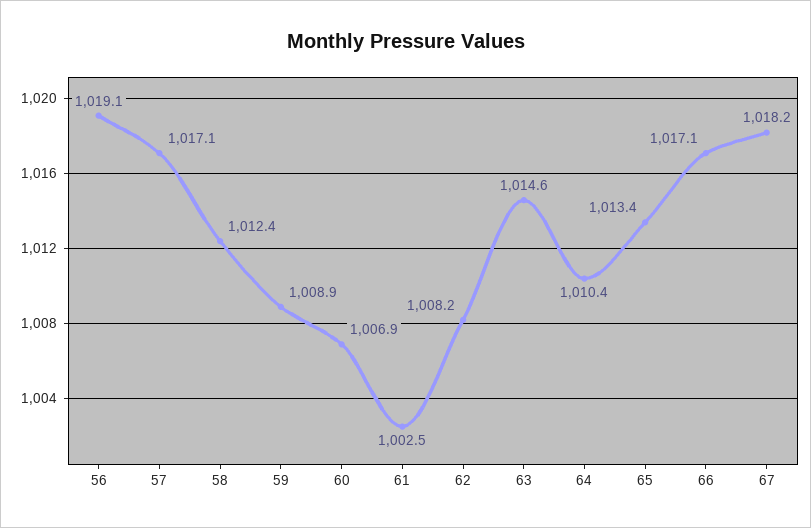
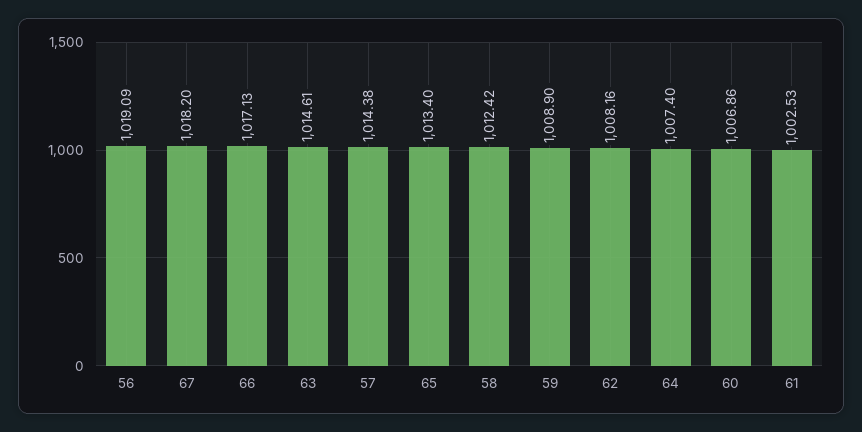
57: 1017.1 -> 1014.38
64: 1010.4 -> 1007.4

